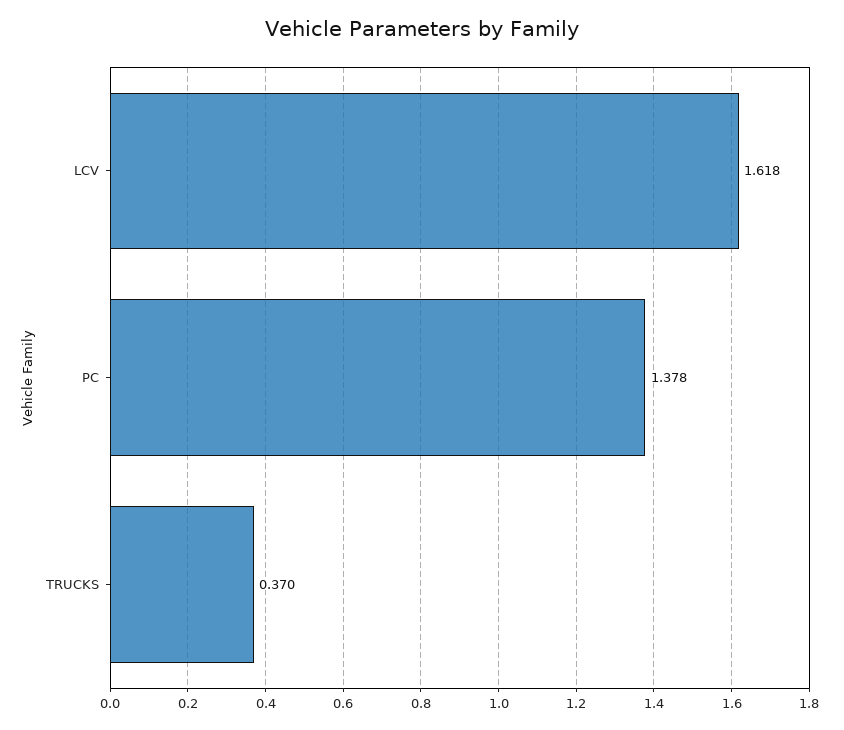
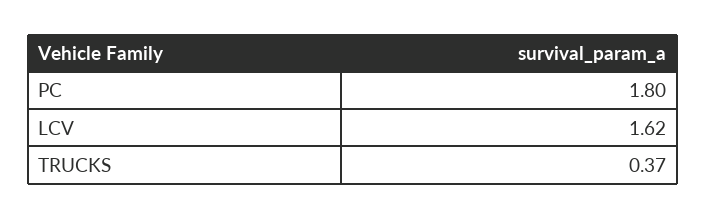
PC: 1.378 -> 1.8

